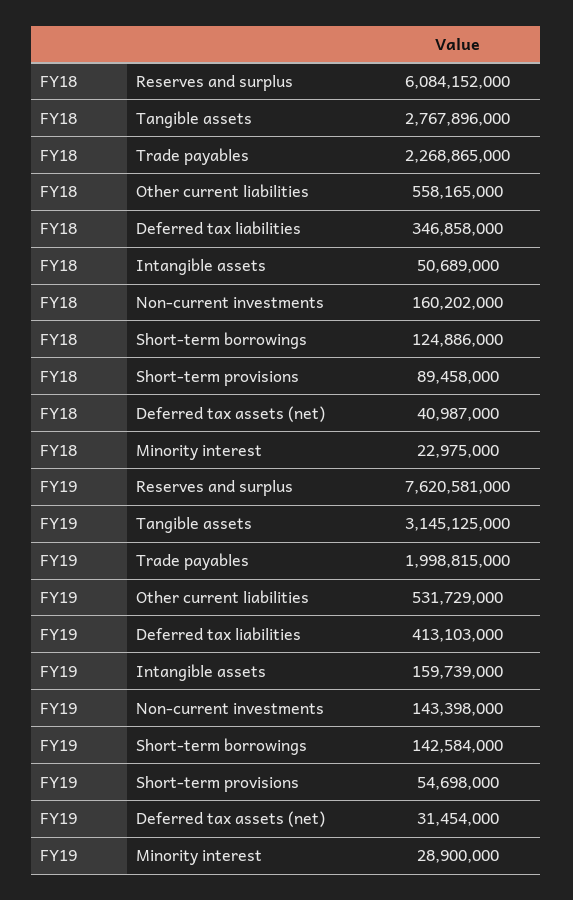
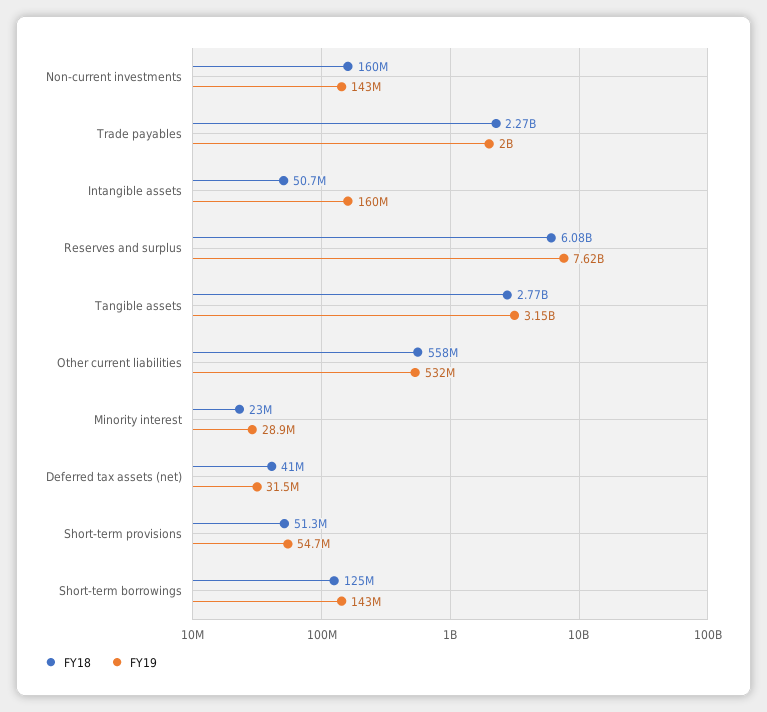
FY18, Deferred tax liabilities: 346858000 -> none
FY18, Short-term provisions: 89458000 -> 51300000
FY19, Deferred tax liabilities: 413103000 -> none

